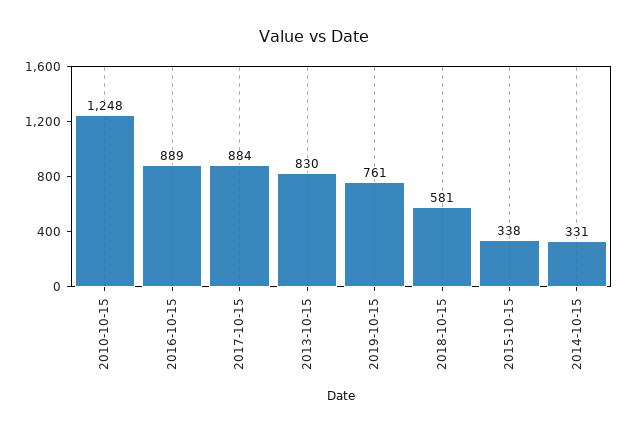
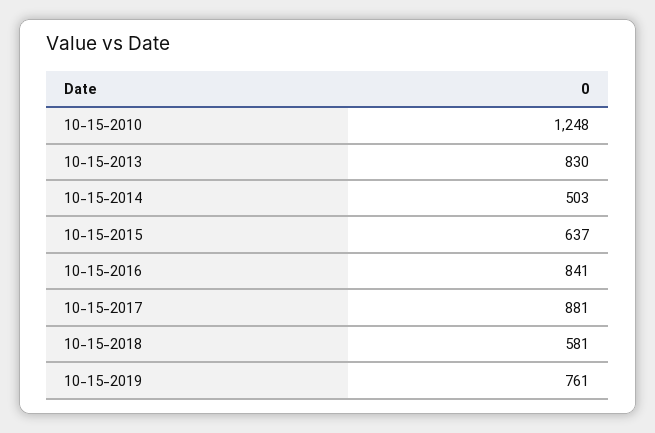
2016-10-15: 889 -> 841
2017-10-15: 884 -> 881
2015-10-15: 338 -> 637
2014-10-15: 331 -> 503

